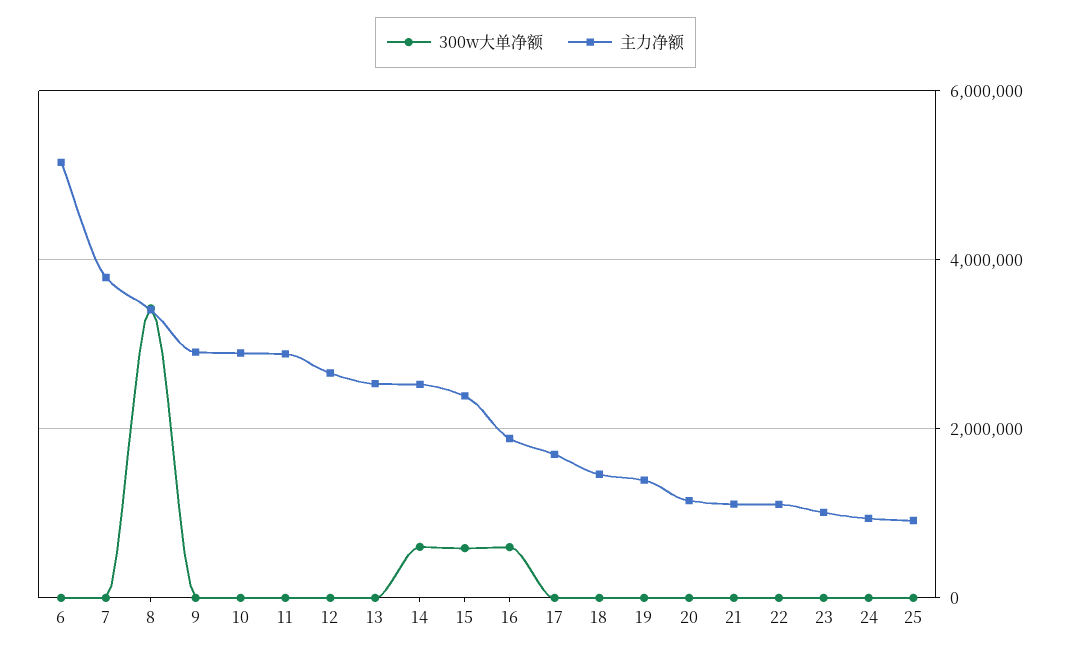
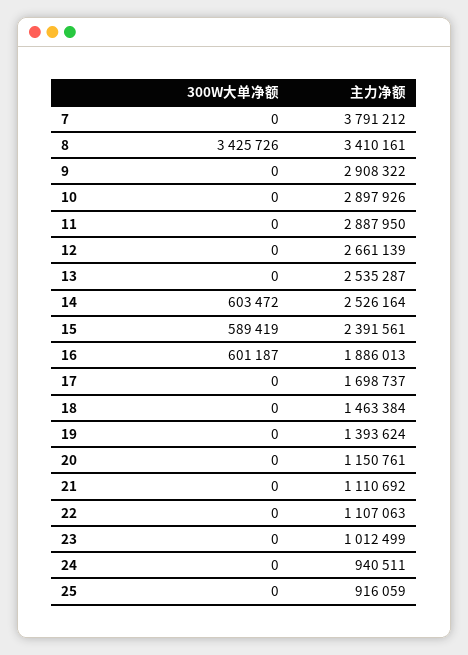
300w大单净额, 6: 0 -> none
主力净额, 6: 5200000 -> none

